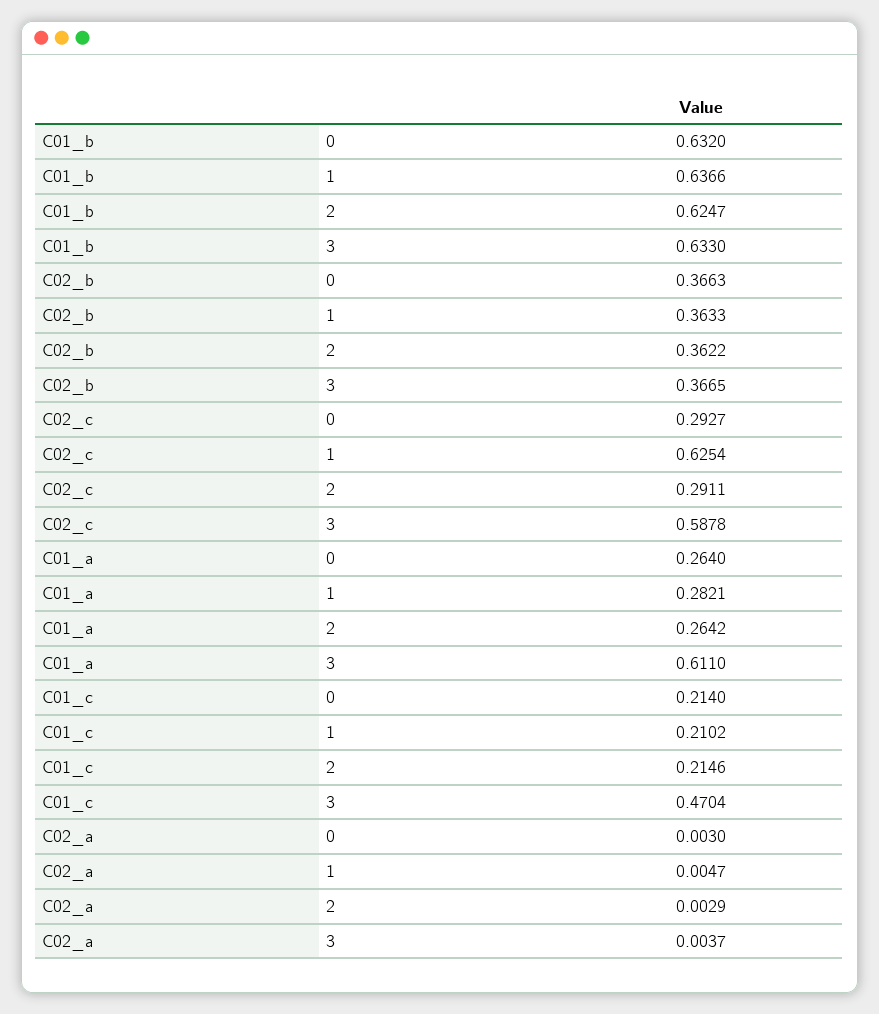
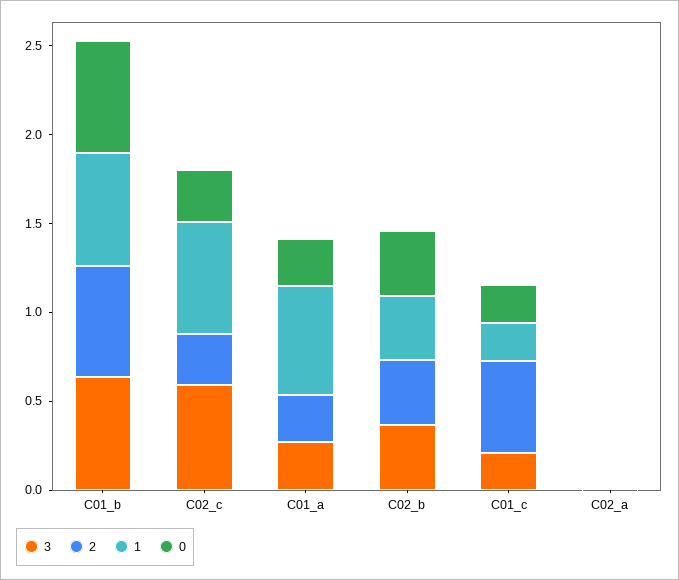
1, C01_a: 0.2821 -> 0.6
3, C01_a: 0.611 -> 0.3
2, C01_c: 0.2146 -> 0.5
3, C01_c: 0.4704 -> 0.2

